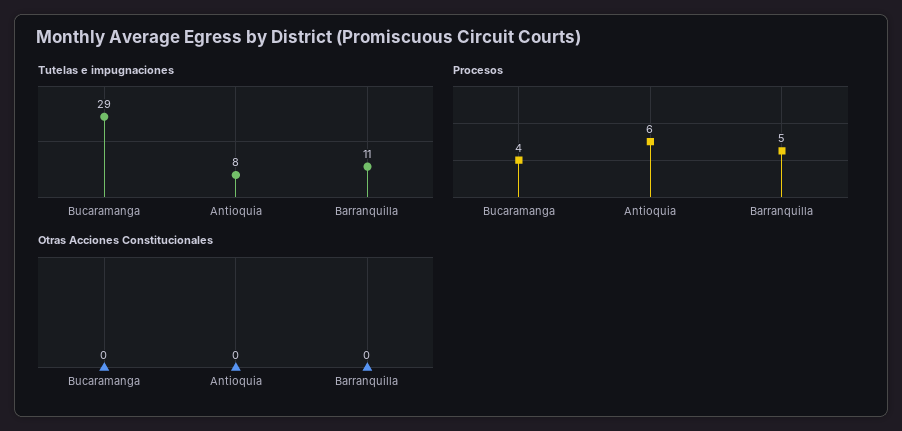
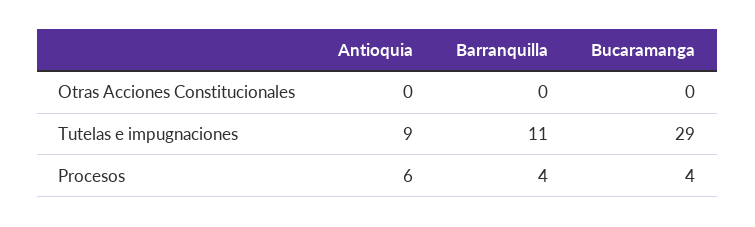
Tutelas e impugnaciones, Antioquia: 8 -> 9
Procesos, Barranquilla: 5 -> 4

